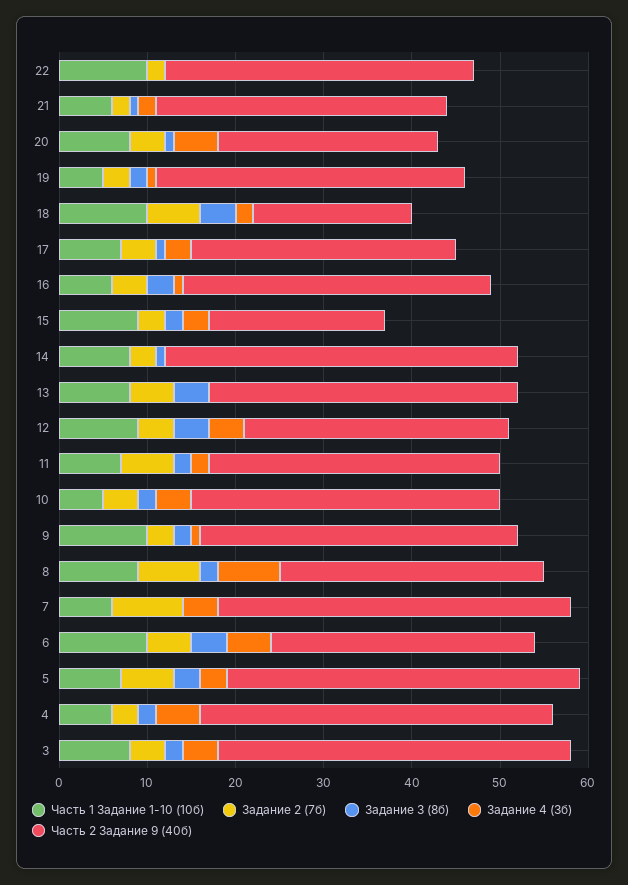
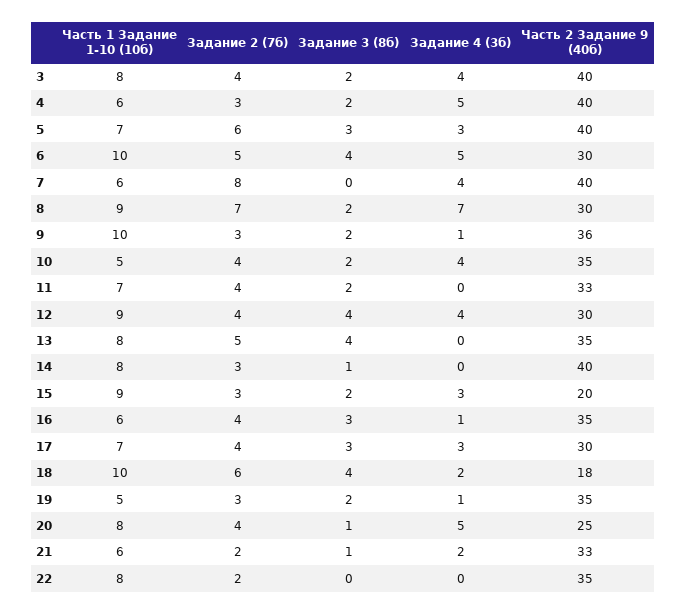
Часть 1 Задание 1-10 (10б), 22: 10 -> 8
Задание 3 (8б), 17: 1 -> 3
Задание 2 (7б), 11: 6 -> 4
Задание 4 (3б), 11: 2 -> 0

